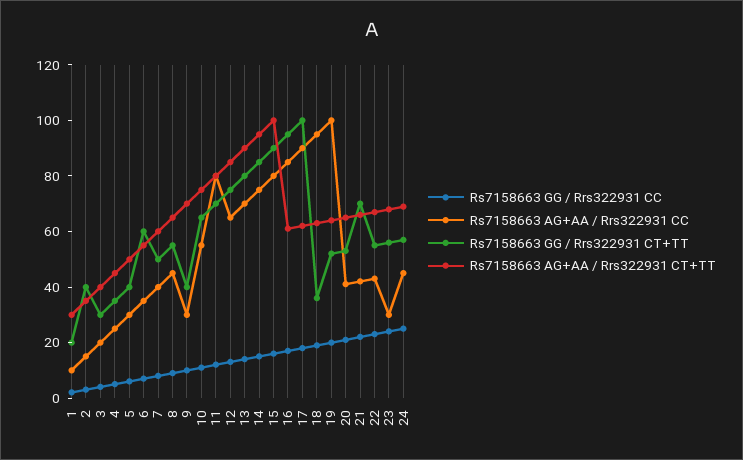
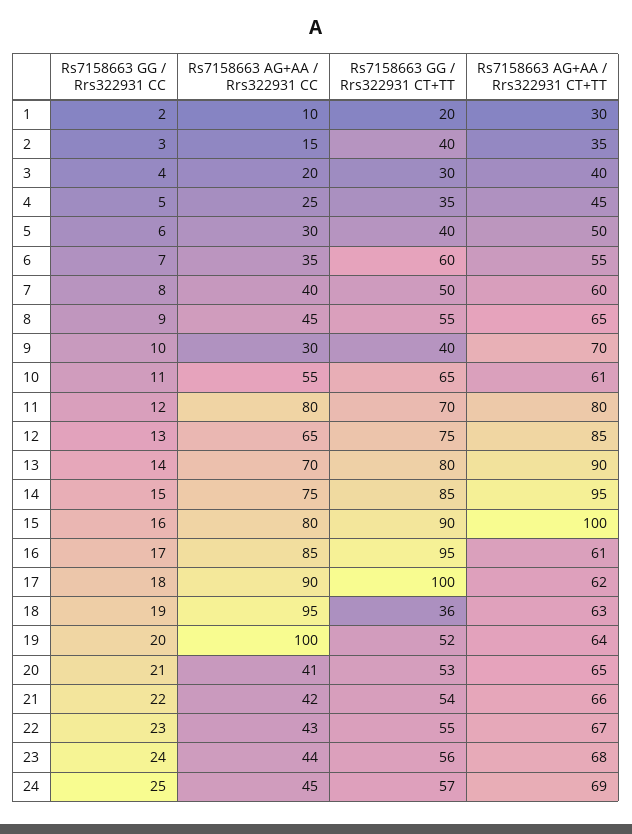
Rs7158663 AG+AA / Rrs322931 CT+TT, 10: 75 -> 61
Rs7158663 GG / Rrs322931 CT+TT, 21: 70 -> 54
Rs7158663 AG+AA / Rrs322931 CC, 23: 30 -> 44

